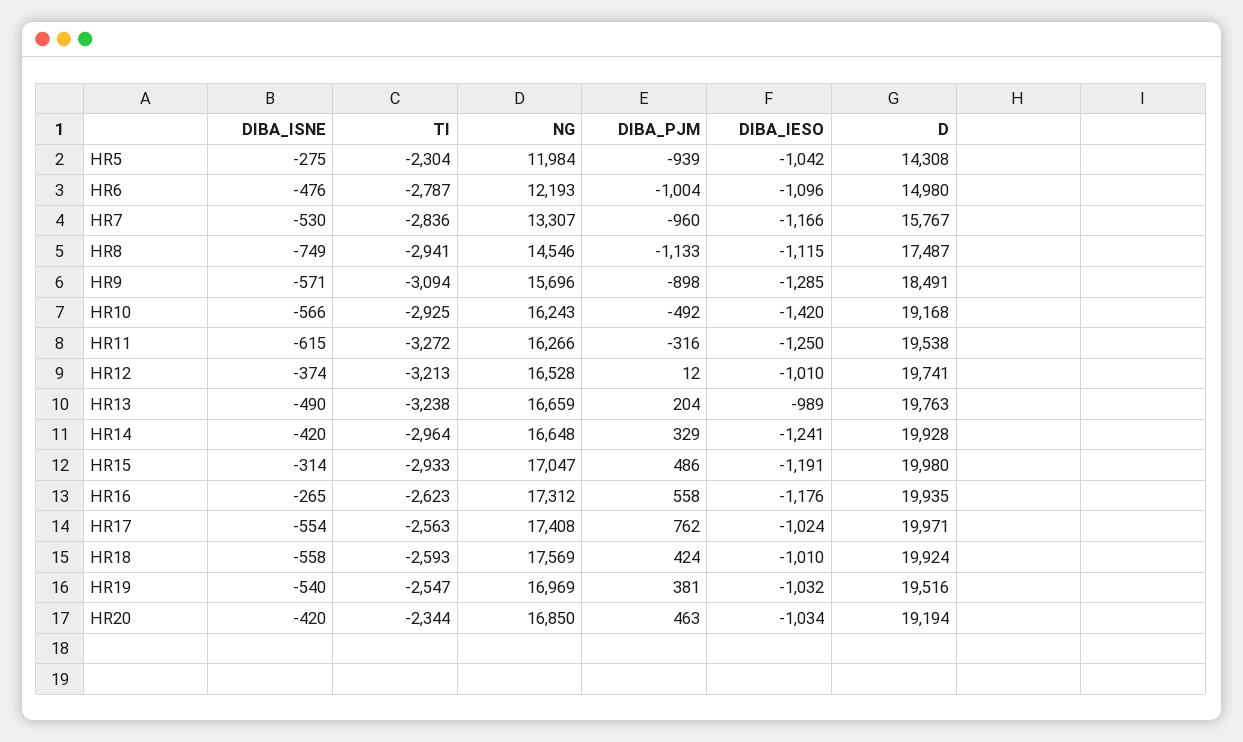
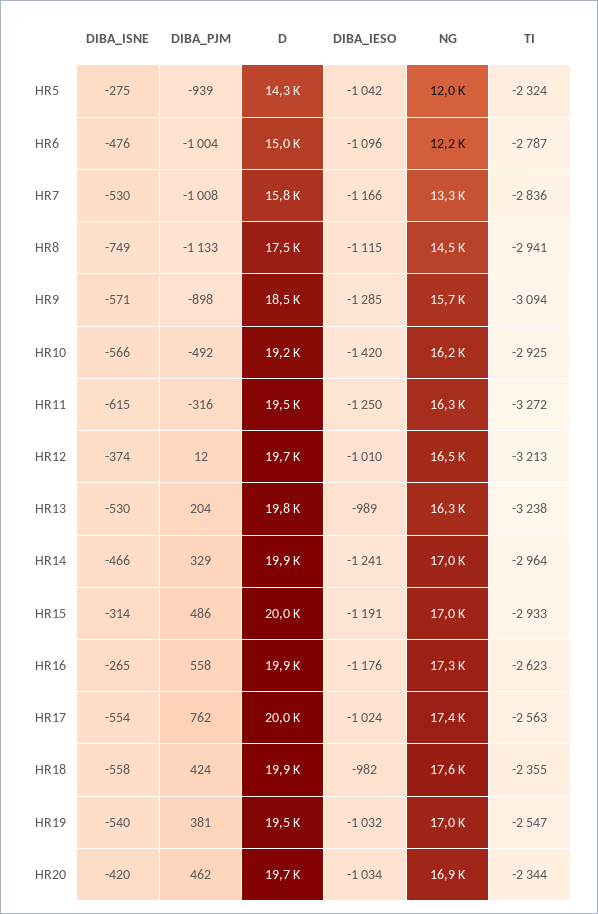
TI, HR5: -2304 -> -2324
DIBA_PJM, HR7: -960 -> -1008
DIBA_ISNE, HR13: -490 -> -530
NG, HR13: 16659 -> 16300
DIBA_ISNE, HR14: -420 -> -466
NG, HR14: 16648 -> 17000
TI, HR18: -2593 -> -2355
DIBA_IESO, HR18: -1010 -> -982
DIBA_PJM, HR20: 463 -> 462
D, HR20: 19194 -> 19700

